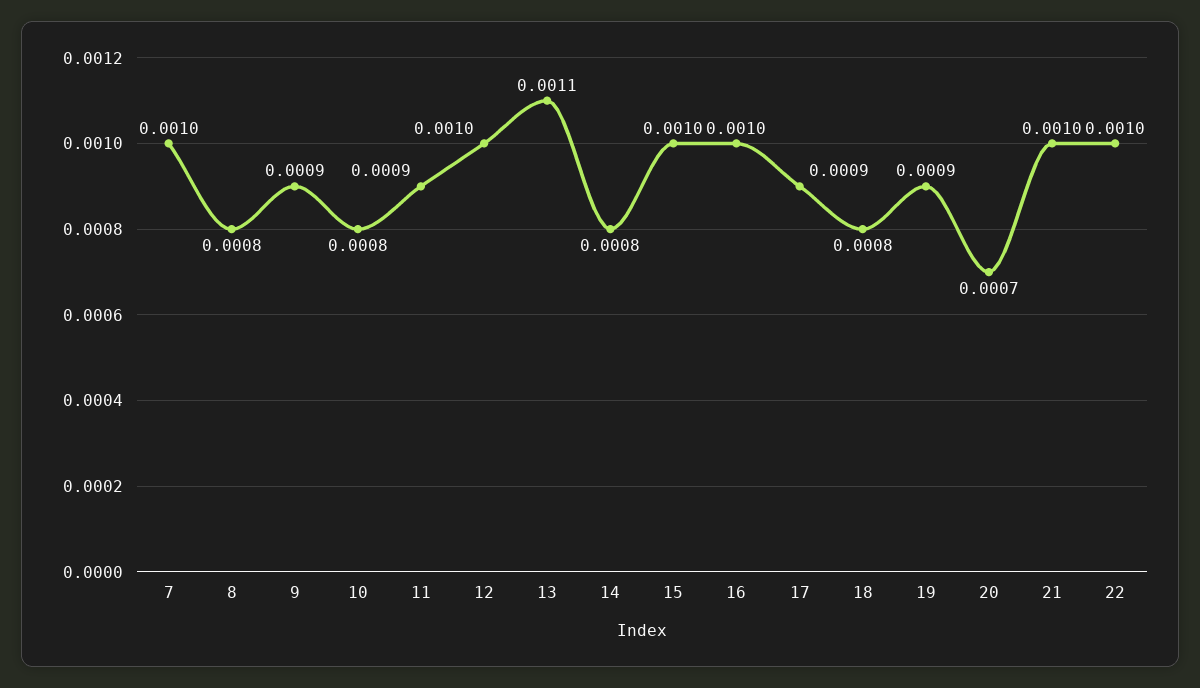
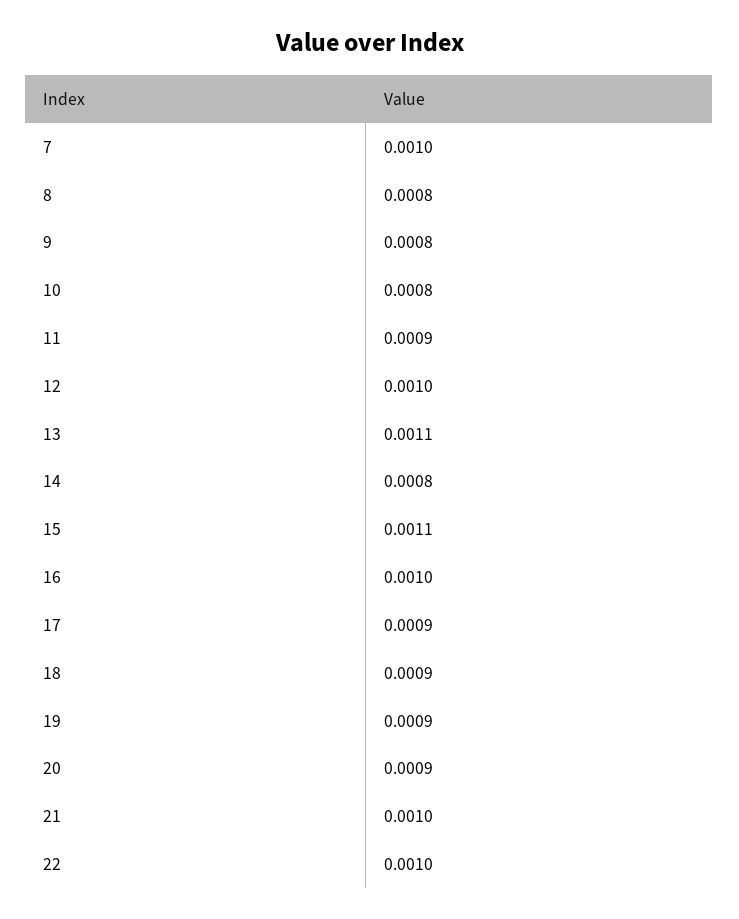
9: 0.0009 -> 0.0008
15: 0.001 -> 0.0011
18: 0.0008 -> 0.0009
20: 0.0007 -> 0.0009

